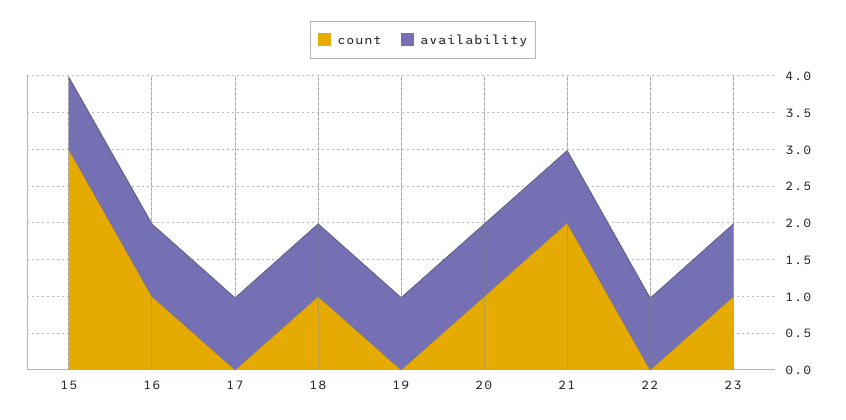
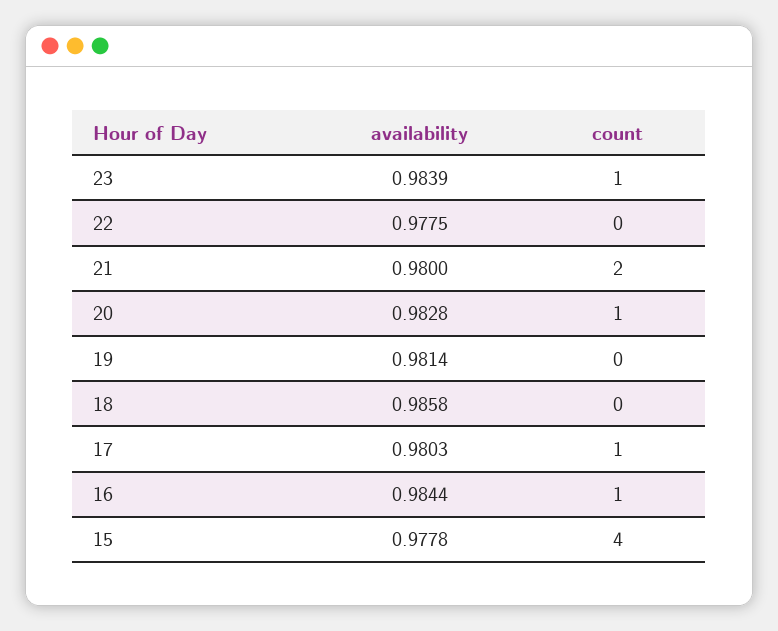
count, 15: 3 -> 4
count, 17: 0 -> 1
count, 18: 1 -> 0

